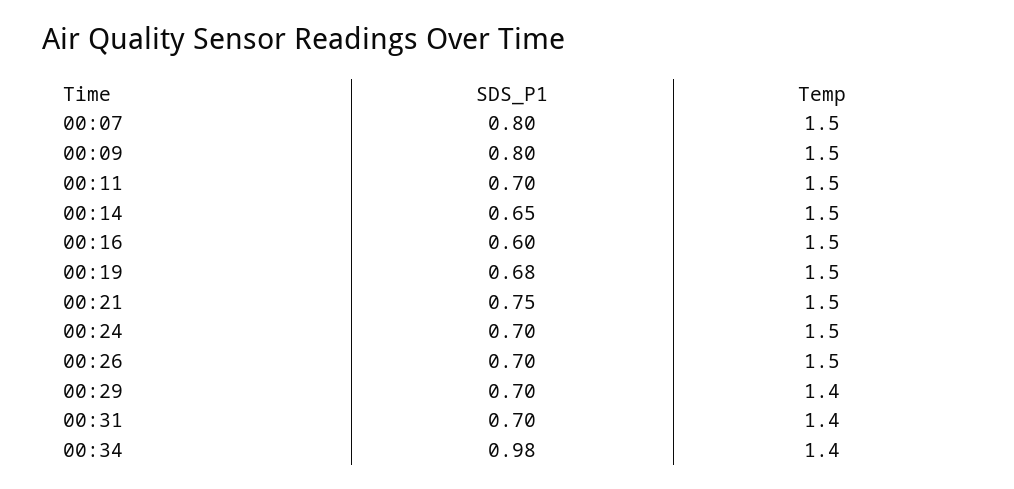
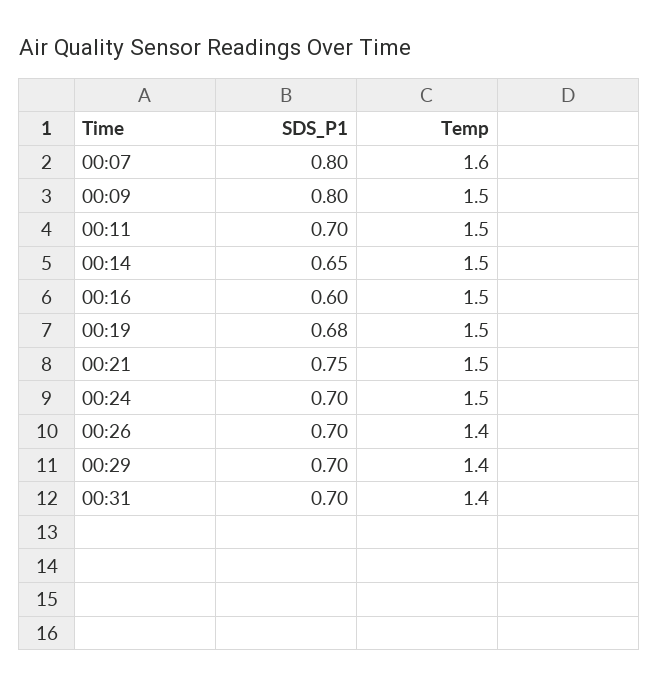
Temp, 00:07: 1.5 -> 1.6
Temp, 00:26: 1.5 -> 1.4
SDS_P1, 00:34: 0.98 -> none
Temp, 00:34: 1.4 -> none

